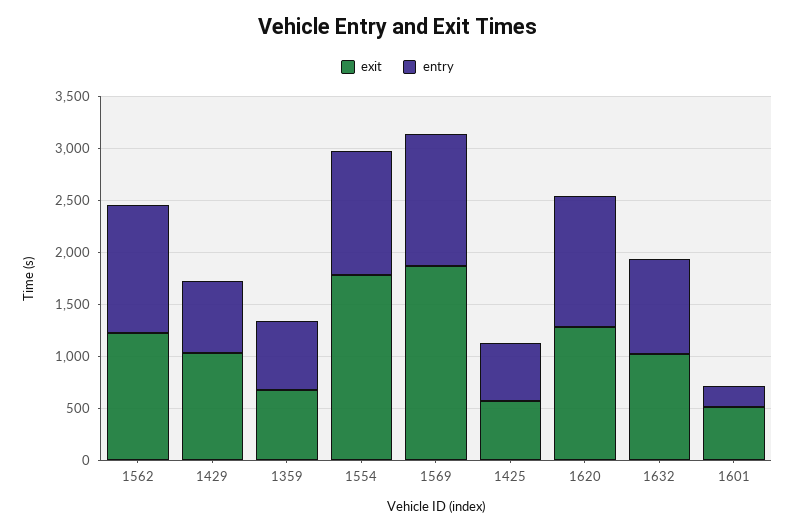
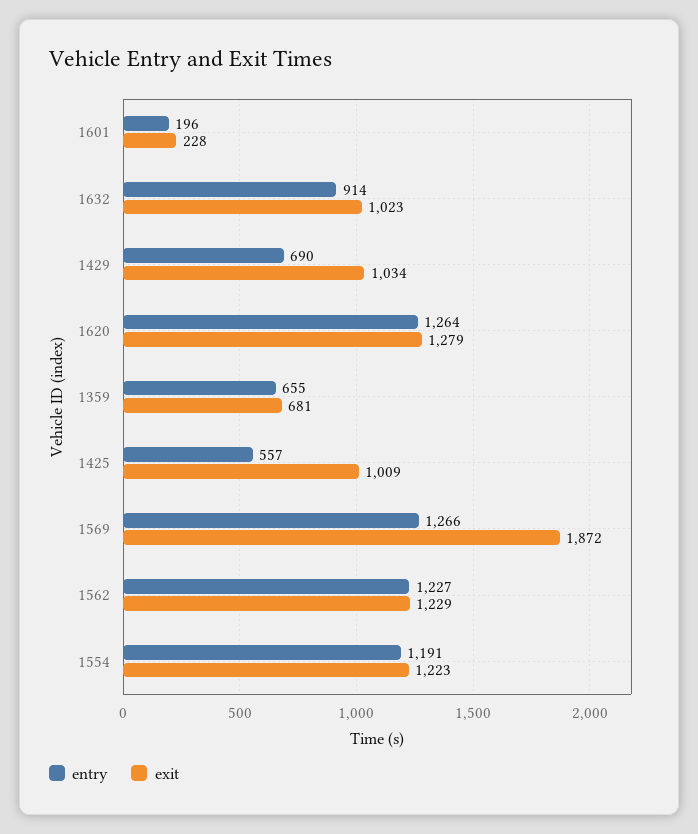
exit, 1554: 1800 -> 1223
exit, 1425: 600 -> 1009
exit, 1601: 500 -> 228

